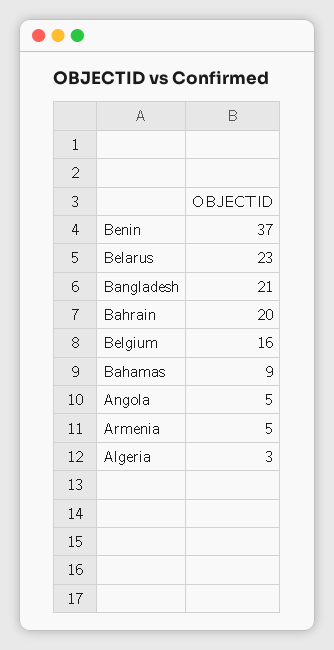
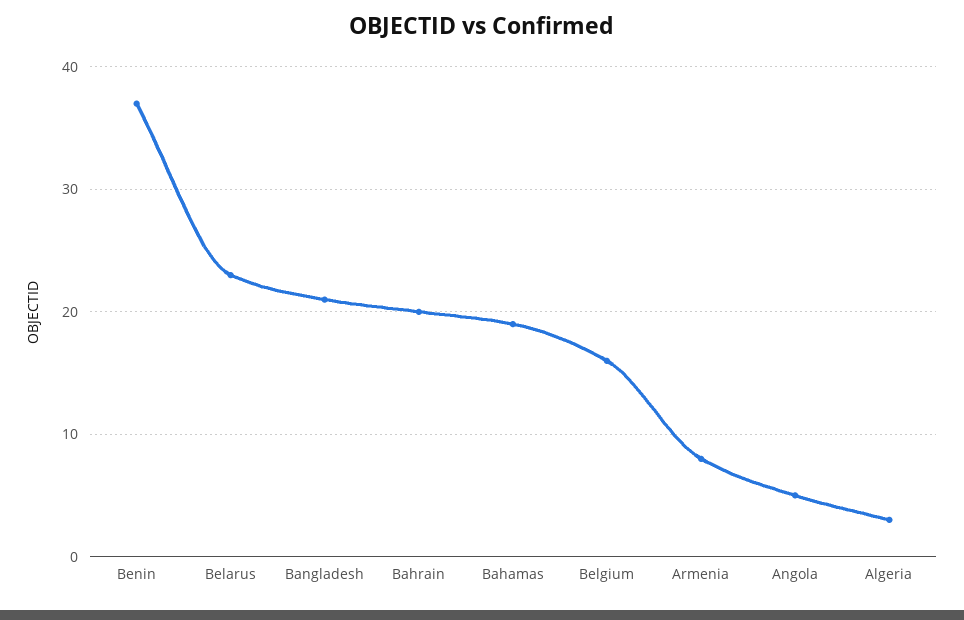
Bahamas: 9 -> 19
Armenia: 5 -> 8

